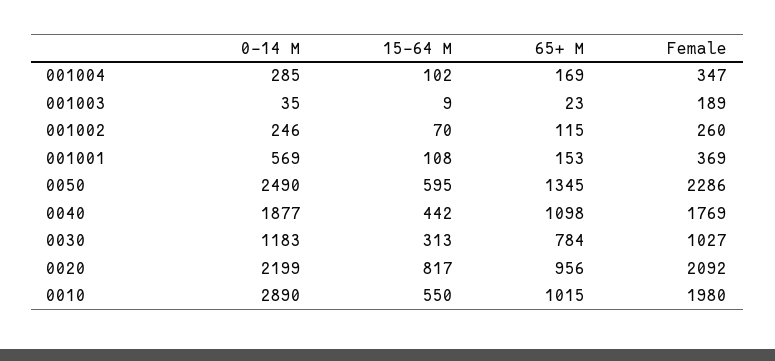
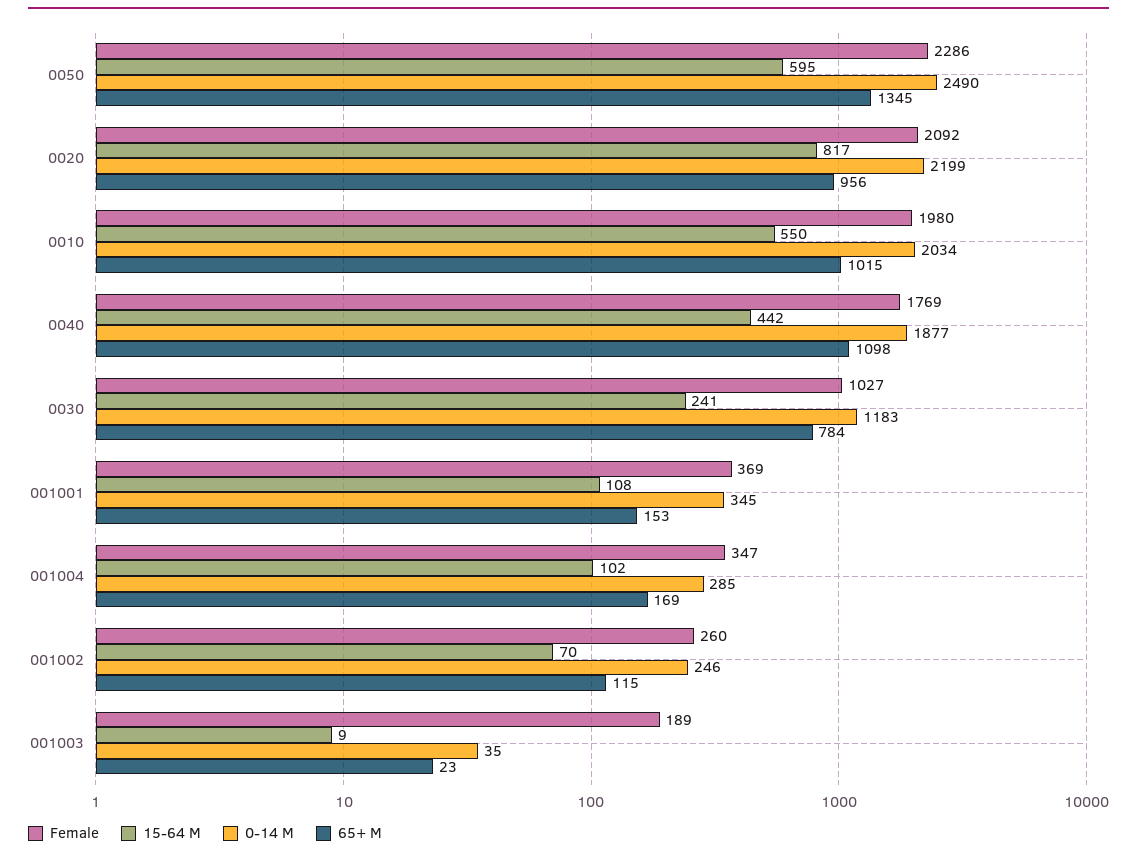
0-14 M, 001001: 569 -> 345
15-64 M, 0030: 313 -> 241
0-14 M, 0010: 2890 -> 2034

